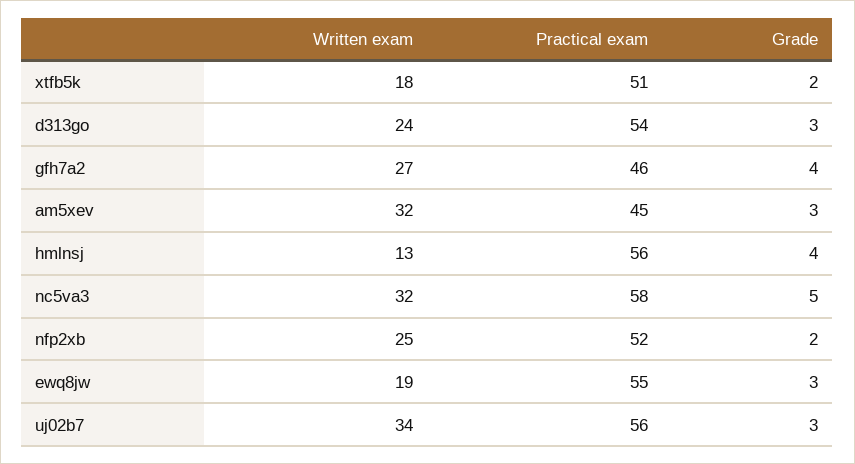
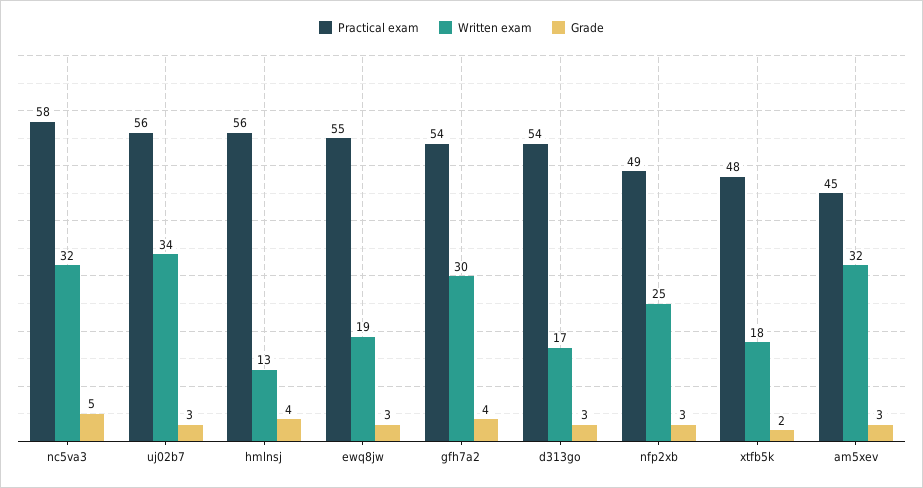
Practical exam, xtfb5k: 51 -> 48
Written exam, d313go: 24 -> 17
Written exam, gfh7a2: 27 -> 30
Practical exam, gfh7a2: 46 -> 54
Practical exam, nfp2xb: 52 -> 49
Grade, nfp2xb: 2 -> 3

